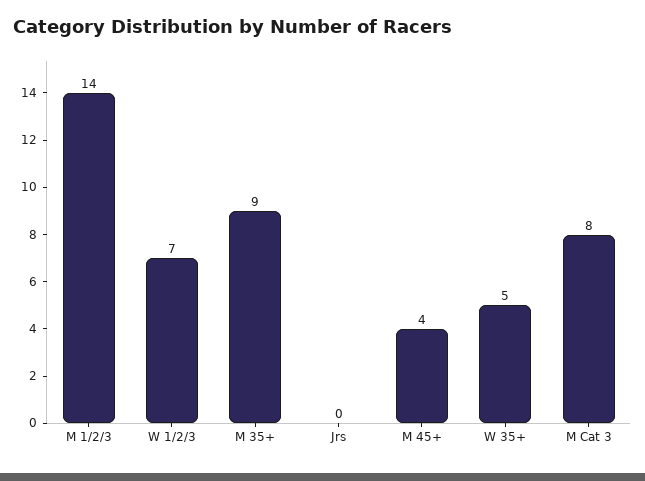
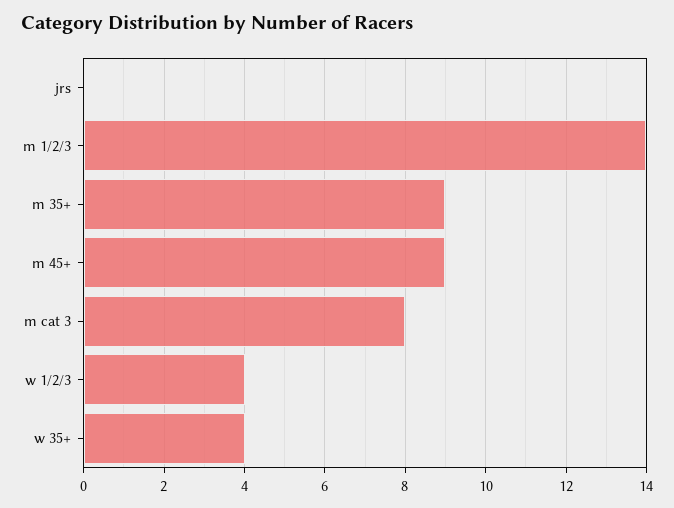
W 1/2/3: 7 -> 4
M 45+: 4 -> 9
W 35+: 5 -> 4

